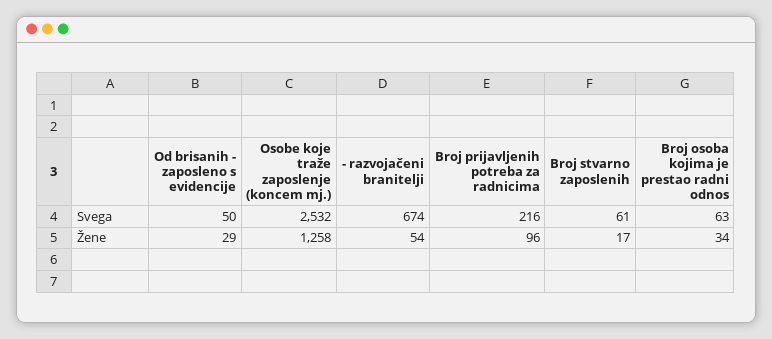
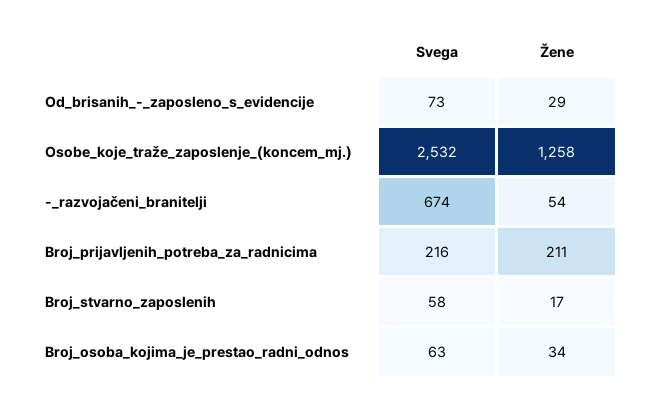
Od brisanih - zaposleno s evidencije, Svega: 50 -> 73
Broj stvarno zaposlenih, Svega: 61 -> 58
Broj prijavljenih potreba za radnicima, Žene: 96 -> 211

